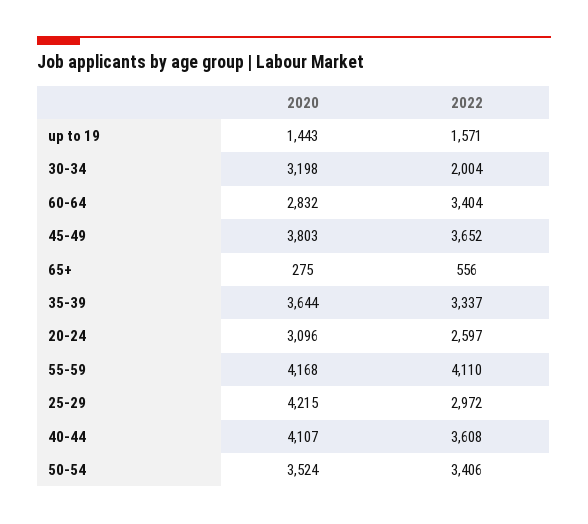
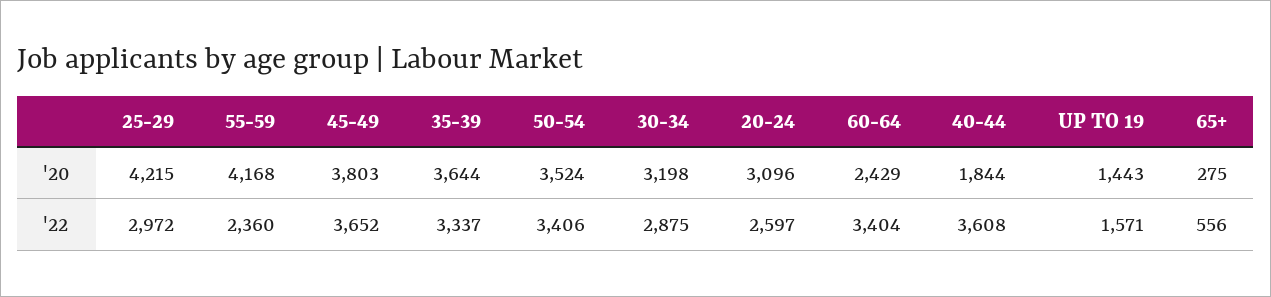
2022, 30-34: 2004 -> 2875
2020, 60-64: 2832 -> 2429
2022, 55-59: 4110 -> 2360
2020, 40-44: 4107 -> 1844

